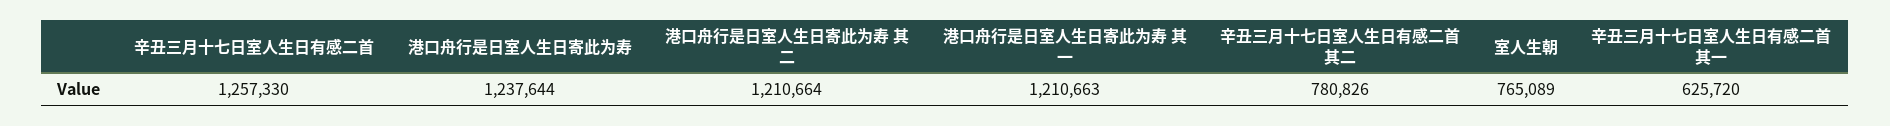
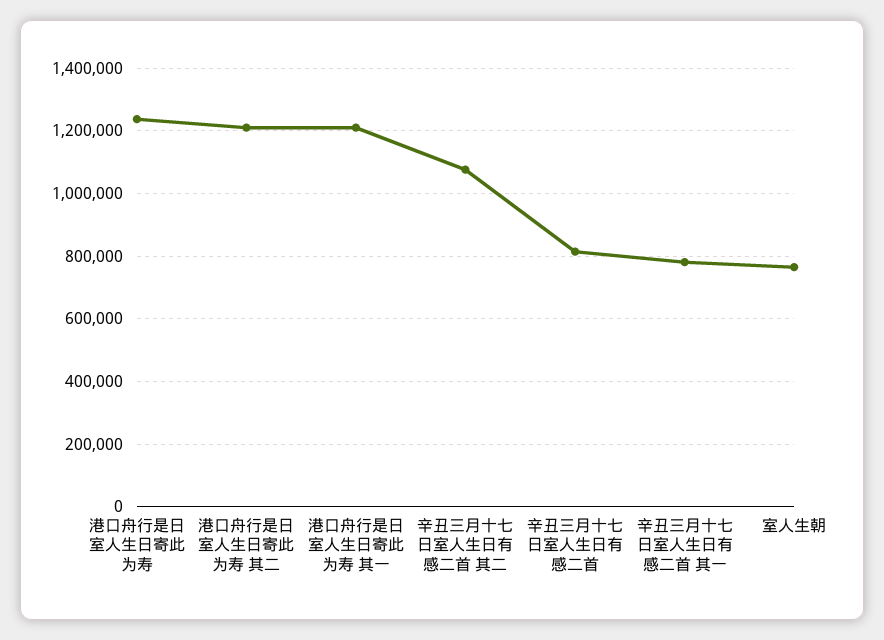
辛丑三月十七日室人生日有感二首: 1257330 -> 820000
辛丑三月十七日室人生日有感二首 其二: 780826 -> 1080000
辛丑三月十七日室人生日有感二首 其一: 625720 -> 780000

